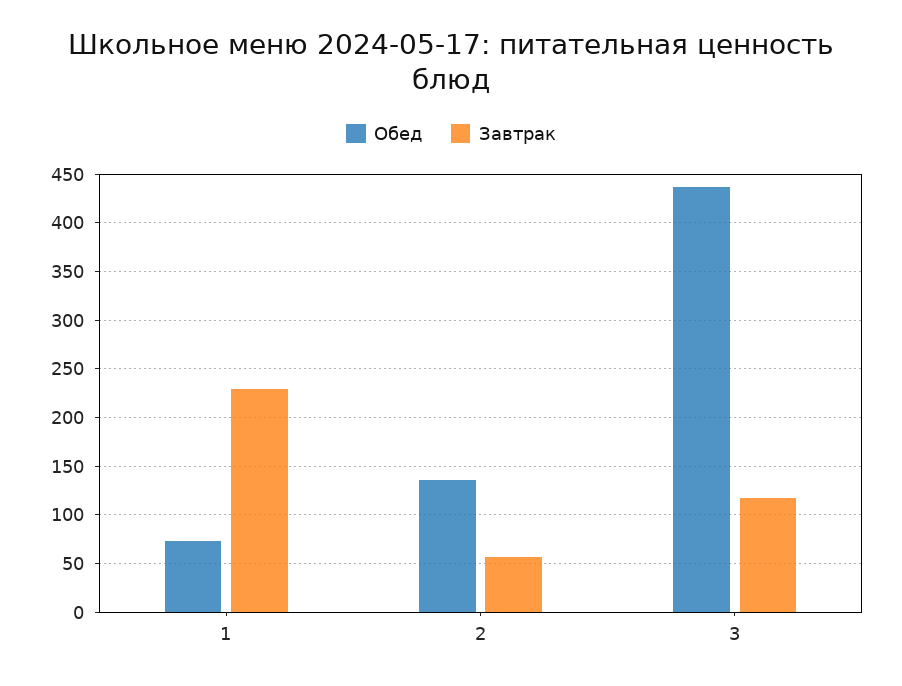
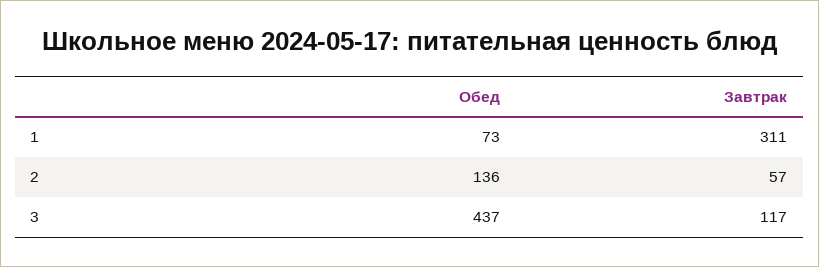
Завтрак, 1: 230 -> 311

